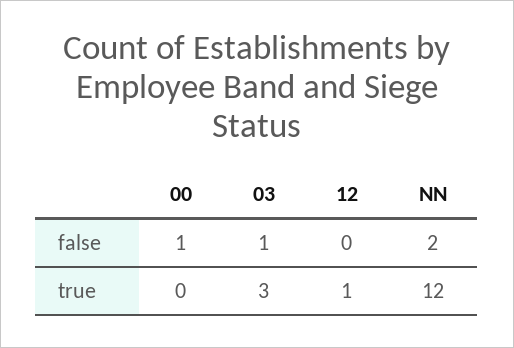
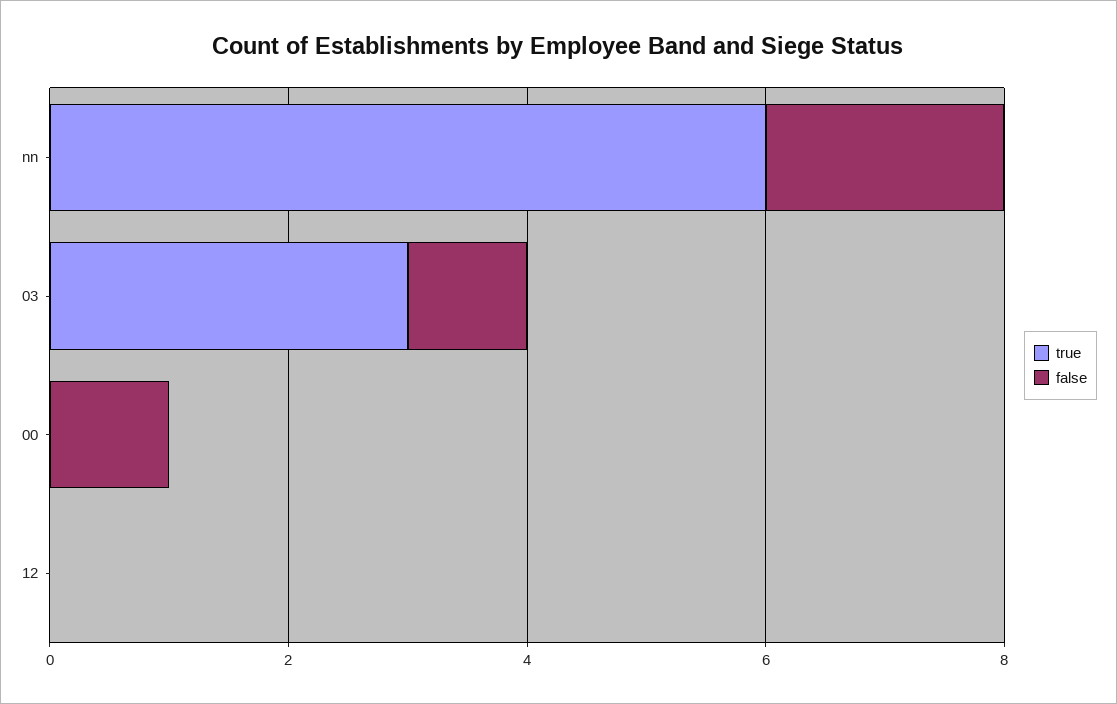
true, 12: 1 -> 0
true, NN: 12 -> 6

